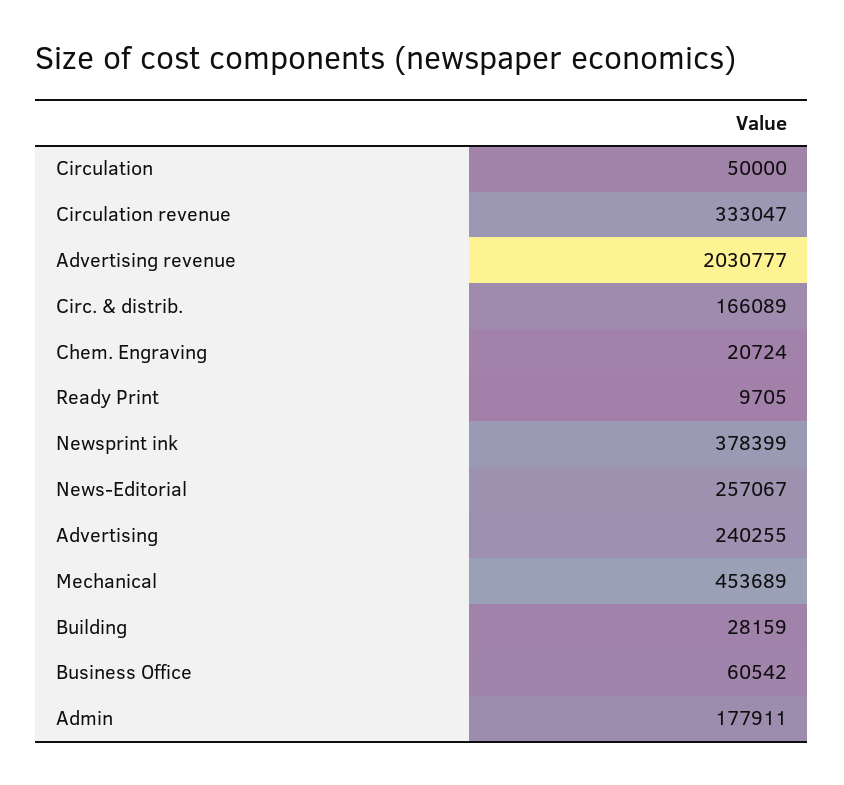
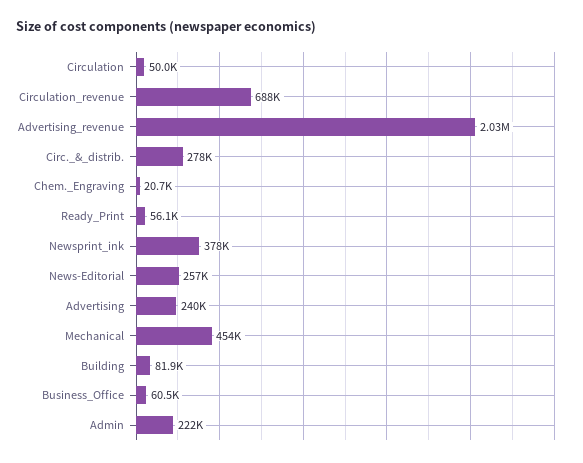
Circulation revenue: 333047 -> 688000
Circ. & distrib.: 166089 -> 278000
Ready Print: 9705 -> 56100
Building: 28159 -> 81900
Admin: 177911 -> 222000

